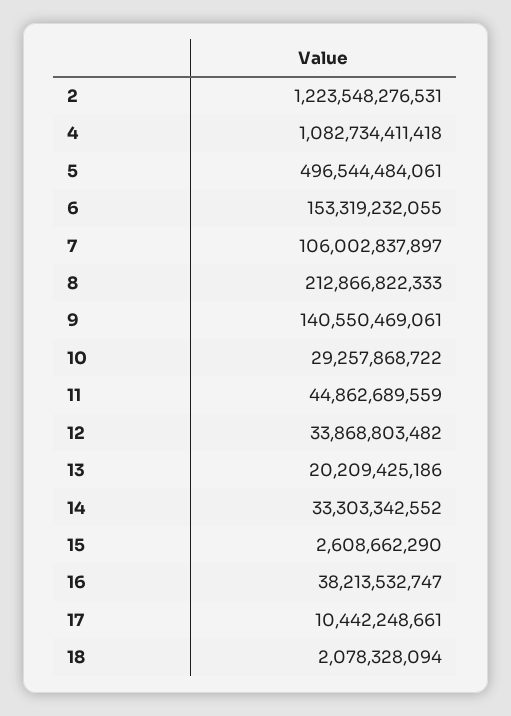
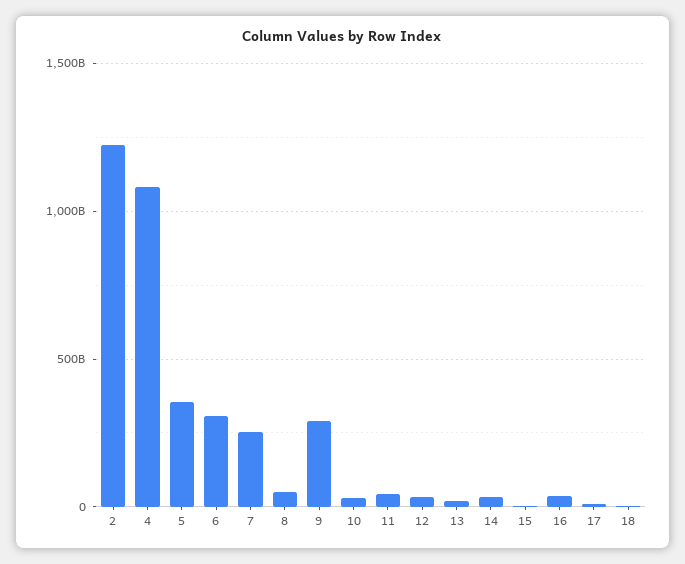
5: 496544484061 -> 350000000000
6: 153319232055 -> 300000000000
7: 106002837897 -> 250000000000
8: 212866822333 -> 50000000000
9: 140550469061 -> 300000000000

